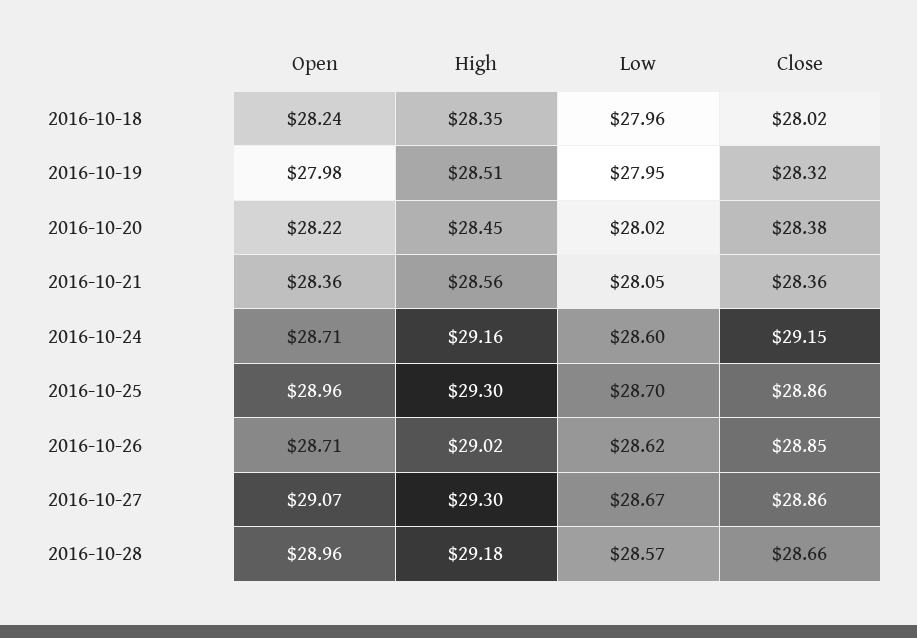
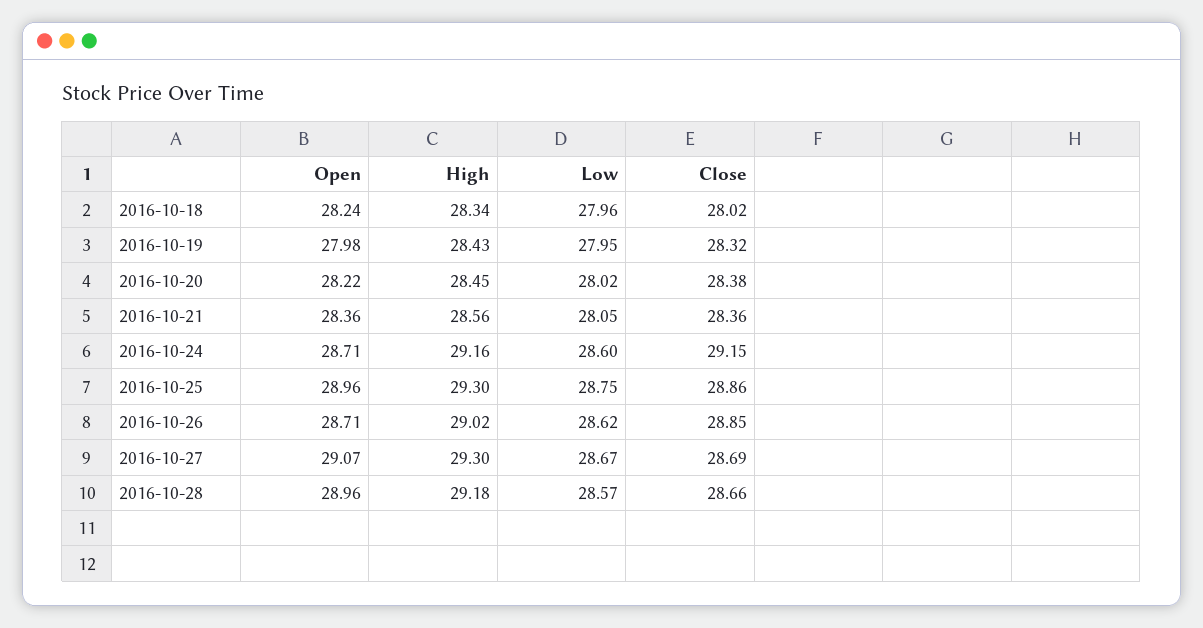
High, 2016-10-18: 28.35 -> 28.34
High, 2016-10-19: 28.51 -> 28.43
Low, 2016-10-25: 28.7 -> 28.75
Close, 2016-10-27: 28.86 -> 28.69

